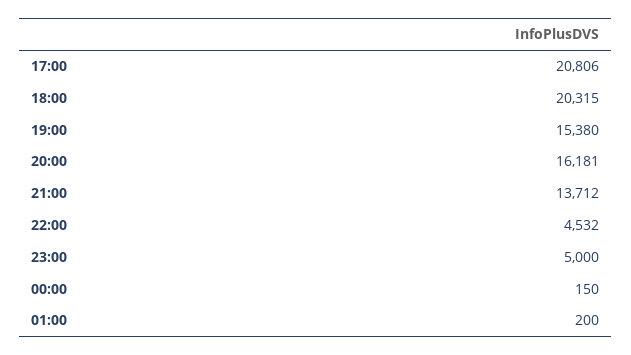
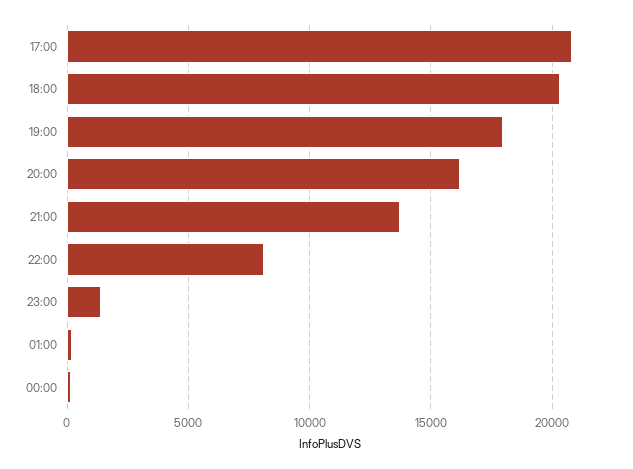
19:00: 15380 -> 18000
22:00: 4532 -> 8000
23:00: 5000 -> 1500

